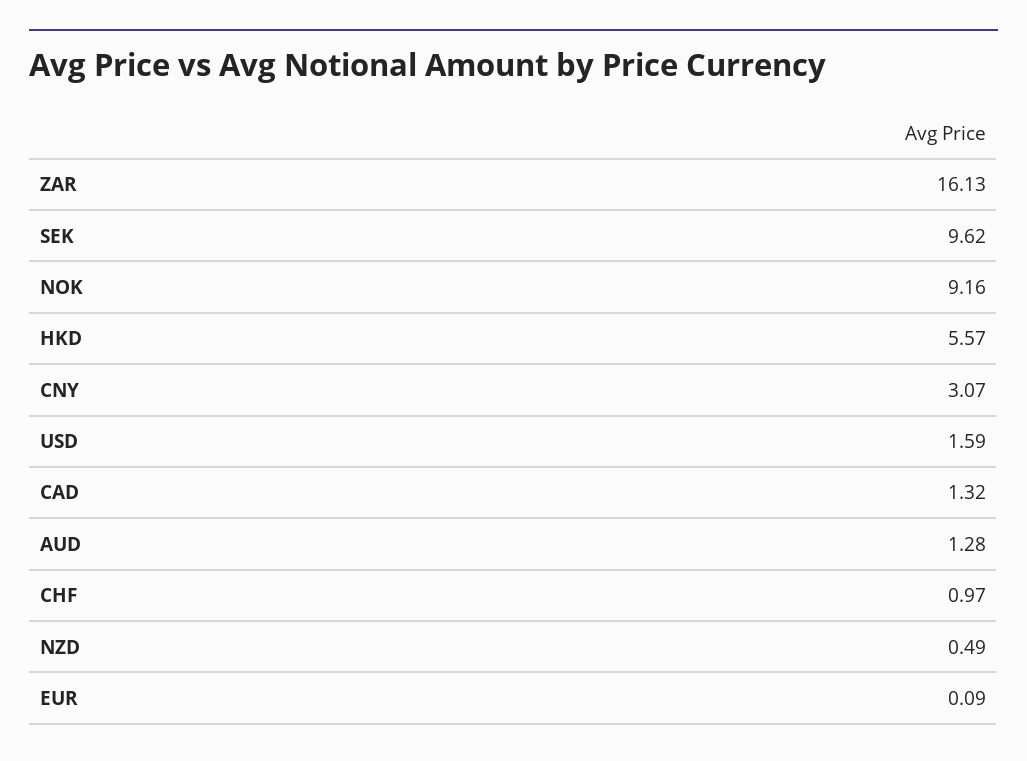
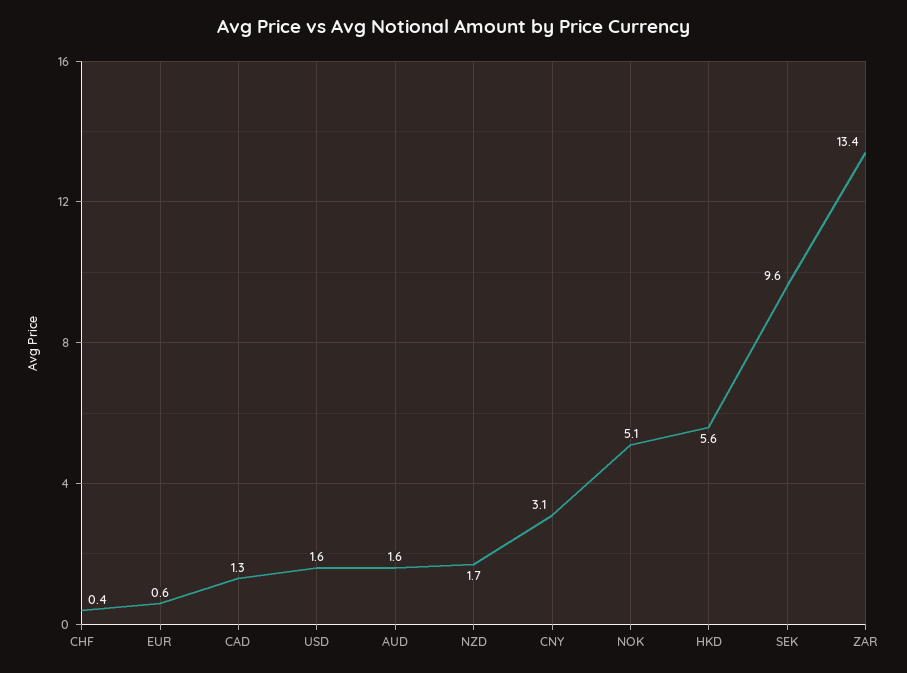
ZAR: 16.13 -> 13.4
NOK: 9.16 -> 5.1
AUD: 1.28 -> 1.6
CHF: 0.97 -> 0.4
NZD: 0.49 -> 1.7
EUR: 0.09 -> 0.6

